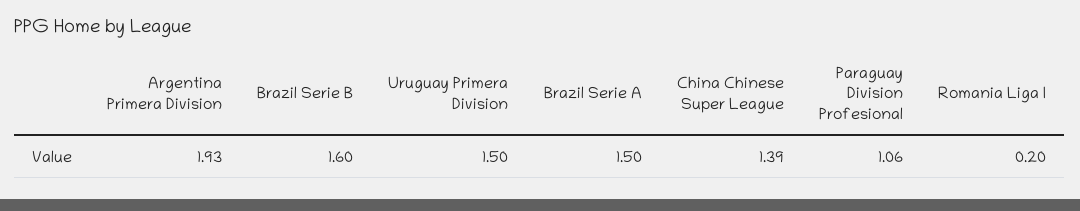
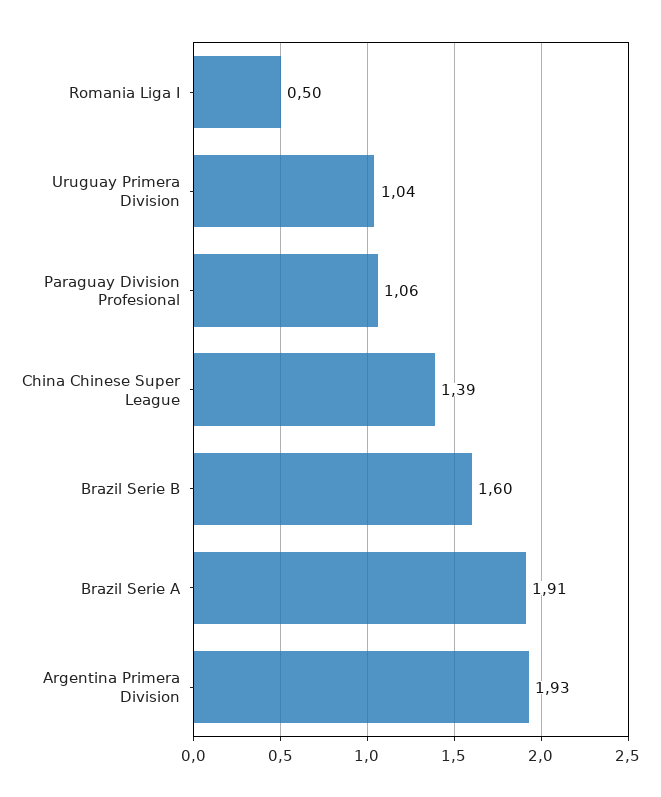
Uruguay Primera Division: 1.5 -> 1.04
Brazil Serie A: 1.5 -> 1.91
Romania Liga I: 0.2 -> 0.5

